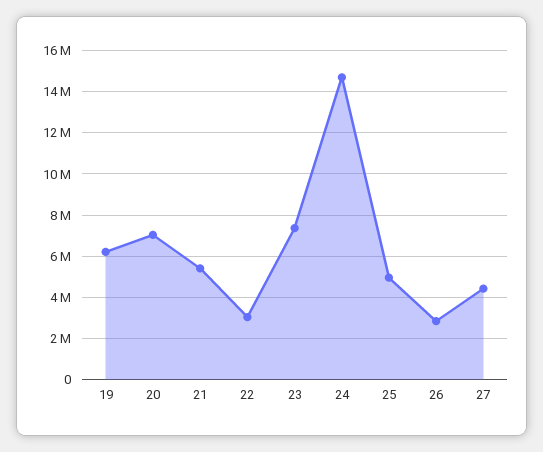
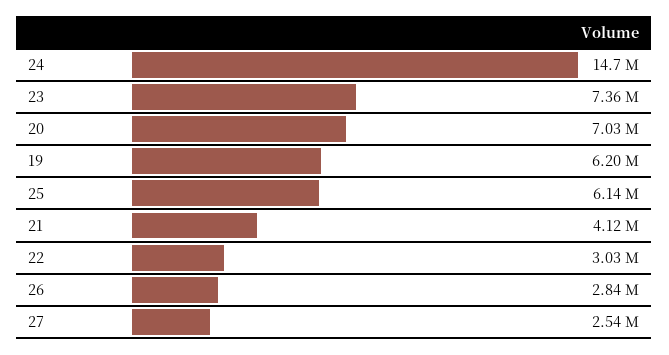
21: 5500000 -> 4120000
25: 5000000 -> 6140000
27: 4500000 -> 2540000

